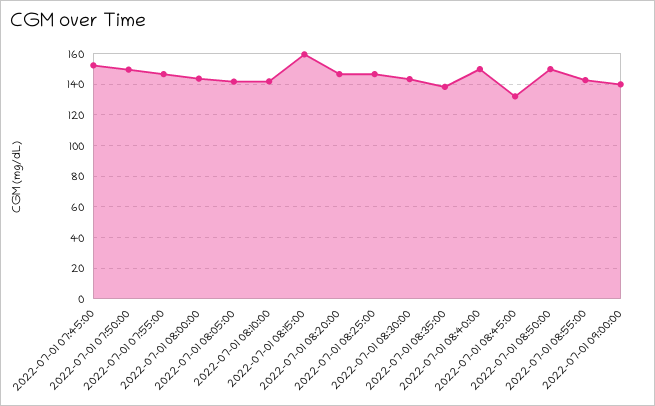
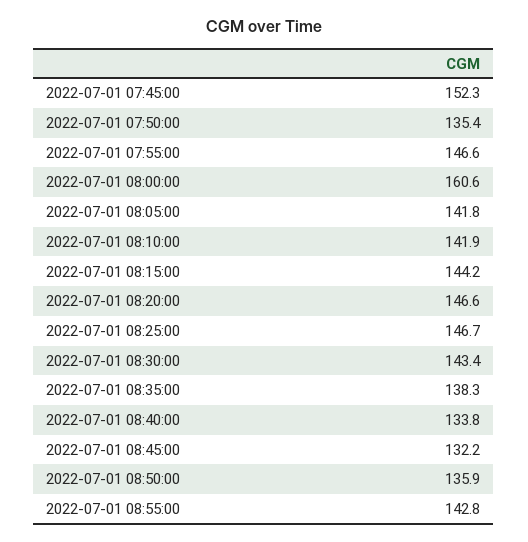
2022-07-01 07:50:00: 150 -> 135.4
2022-07-01 08:00:00: 145 -> 160.6
2022-07-01 08:15:00: 160 -> 144.2
2022-07-01 08:40:00: 150 -> 133.8
2022-07-01 08:50:00: 150 -> 135.9
2022-07-01 09:00:00: 140 -> none

